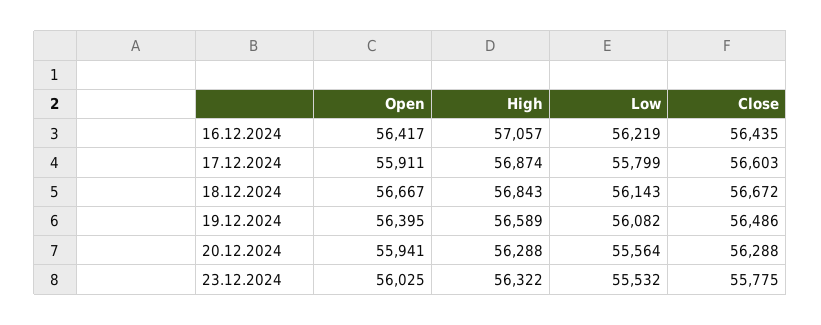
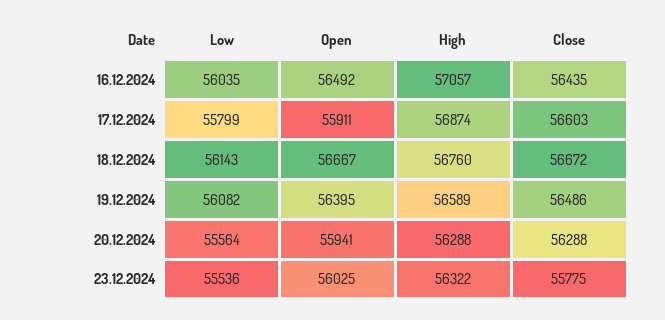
Open, 16.12.2024: 56417 -> 56492
Low, 16.12.2024: 56219 -> 56035
High, 18.12.2024: 56843 -> 56760
Low, 23.12.2024: 55532 -> 55536

